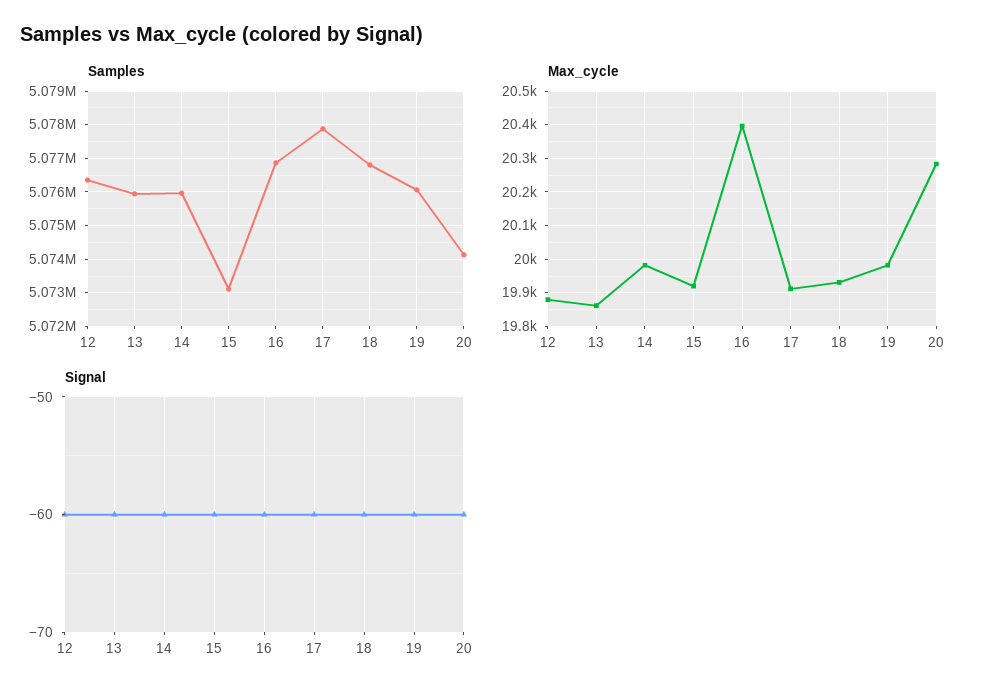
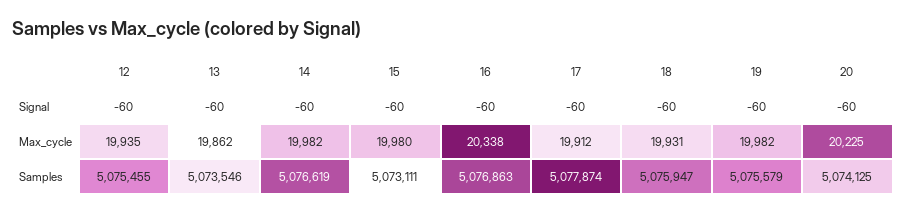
Samples, 12: 5076400 -> 5075455
Samples, 13: 5076000 -> 5073546
Samples, 14: 5076000 -> 5076619
Samples, 18: 5076800 -> 5075947
Samples, 19: 5076000 -> 5075579
Max_cycle, 12: 19880 -> 19935
Max_cycle, 15: 19920 -> 19980
Max_cycle, 16: 20400 -> 20338
Max_cycle, 20: 20280 -> 20225

